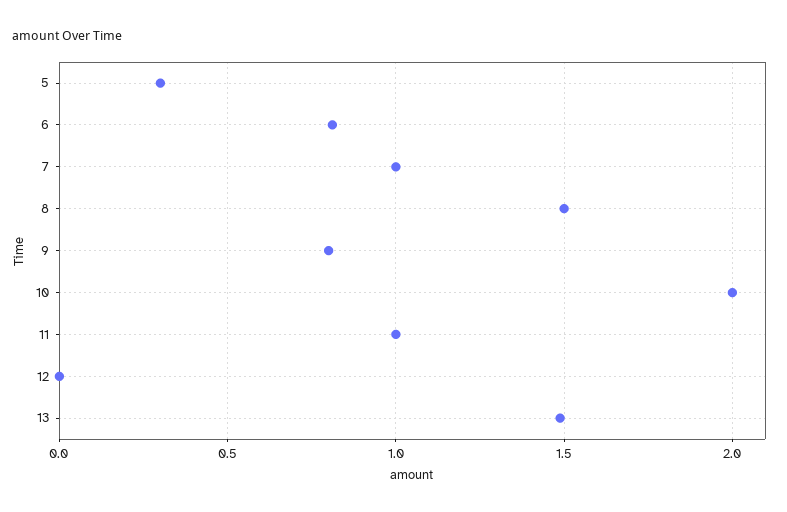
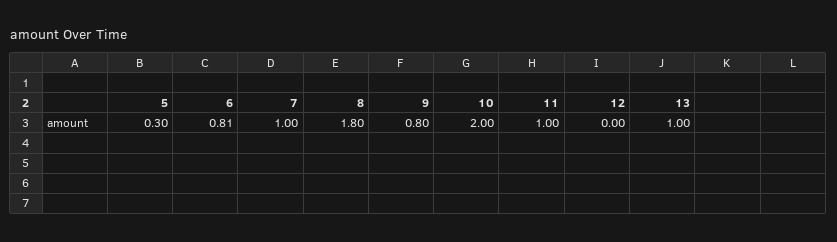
8: 1.5 -> 1.8
13: 1.5 -> 1

